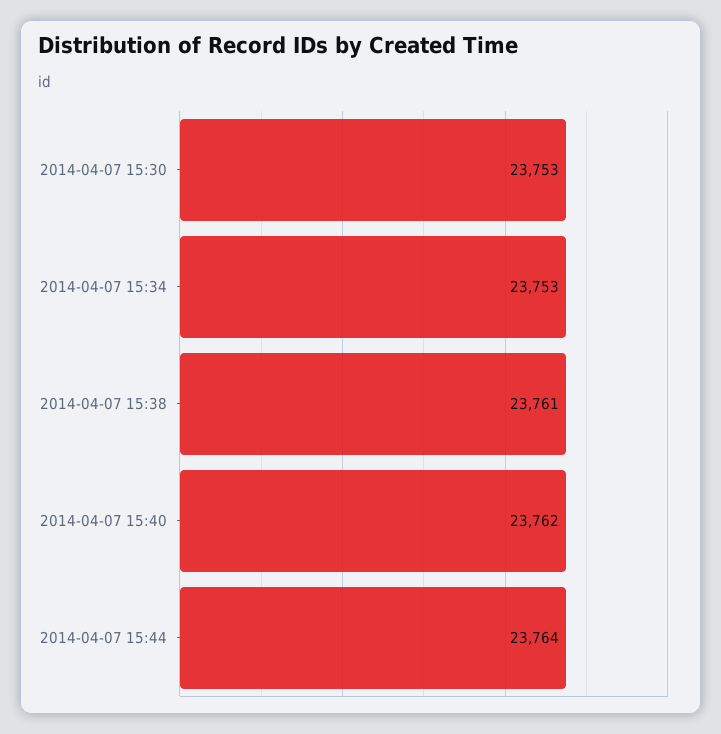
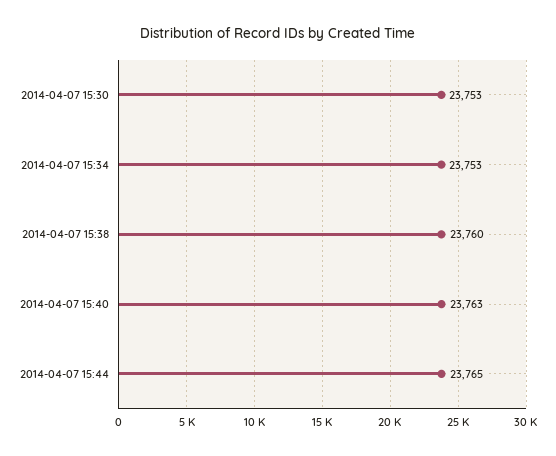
2014-04-07 15:38: 23761 -> 23760
2014-04-07 15:40: 23762 -> 23763
2014-04-07 15:44: 23764 -> 23765

